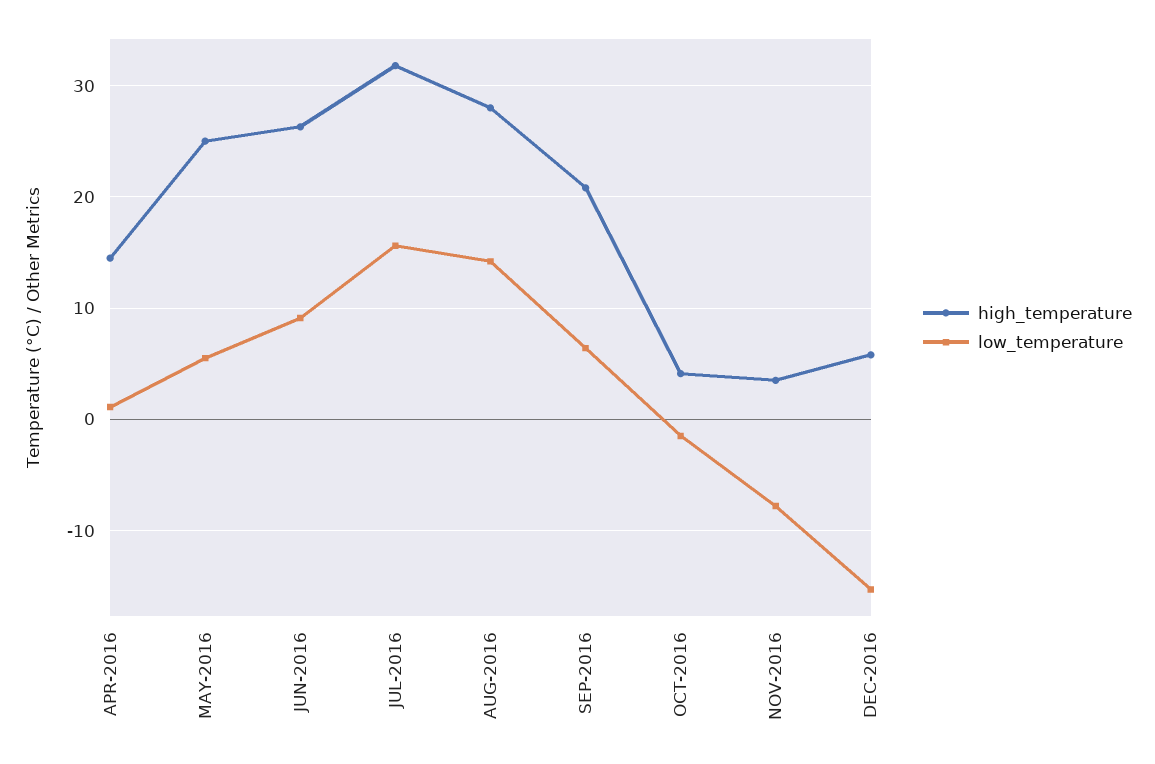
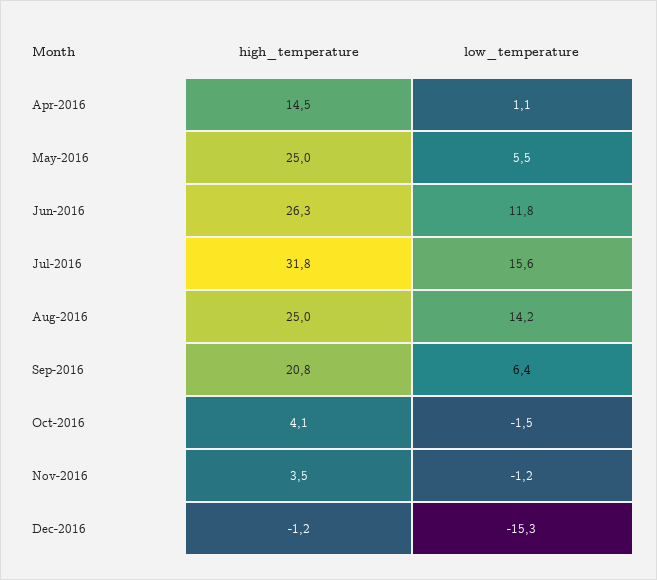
low_temperature, JUN-2016: 9 -> 11.8
high_temperature, AUG-2016: 28 -> 25
low_temperature, NOV-2016: -8 -> -1.2
high_temperature, DEC-2016: 6 -> -1.2

